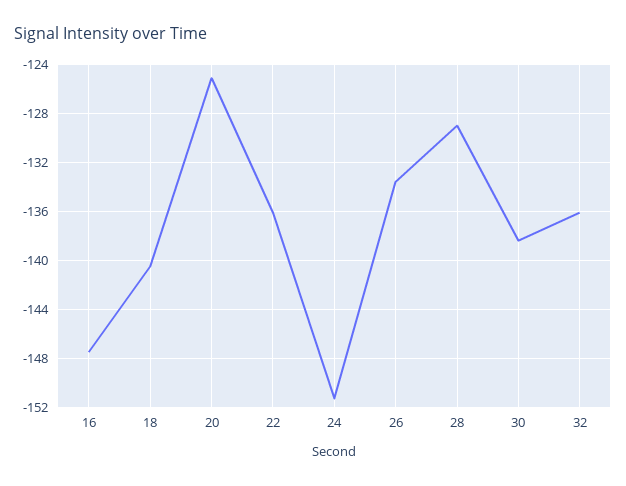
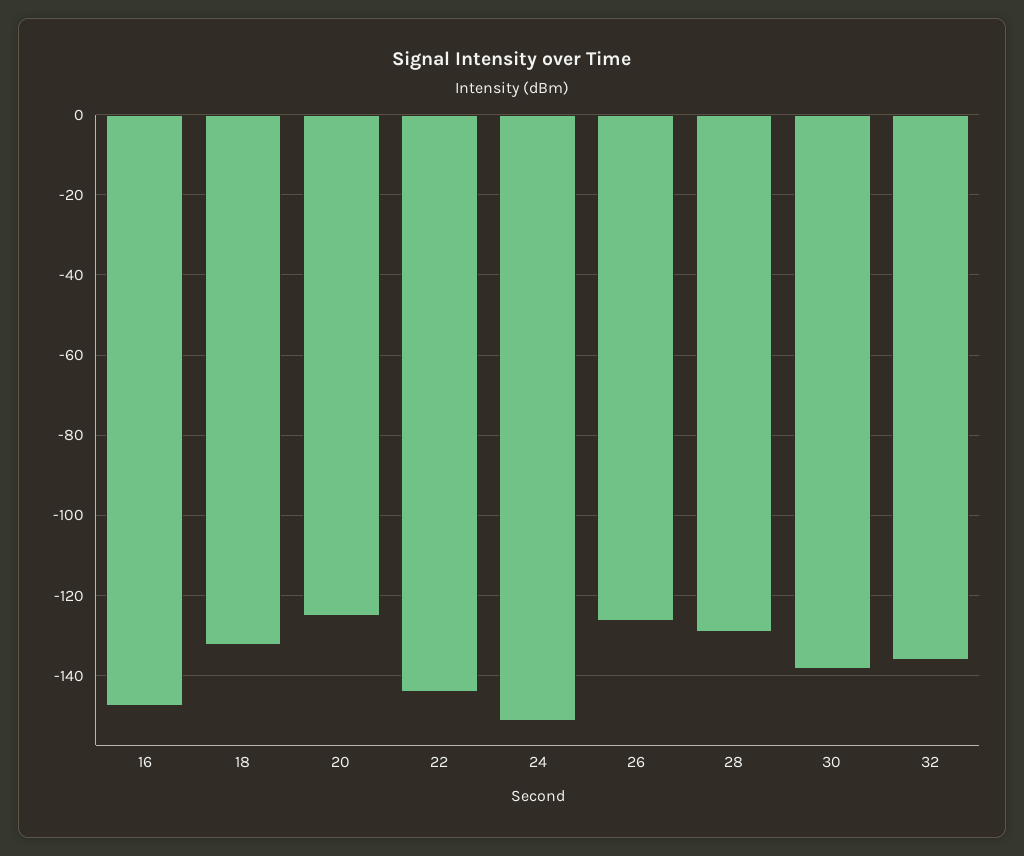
18: -140.5 -> -132
22: -136 -> -144
26: -133.5 -> -126

